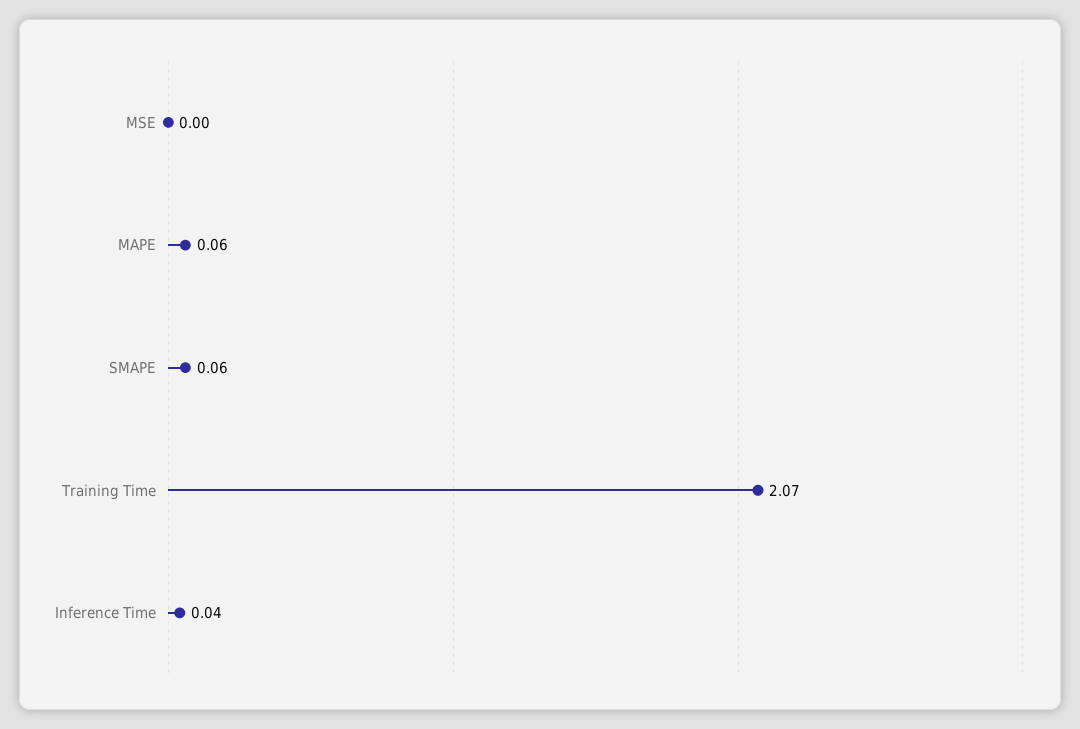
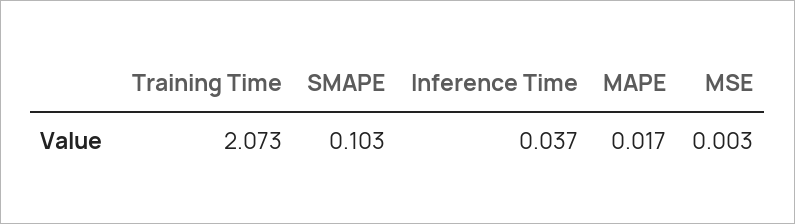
MAPE: 0.06 -> 0.017
SMAPE: 0.06 -> 0.103

